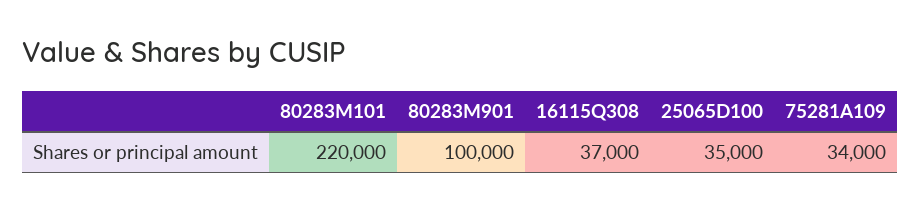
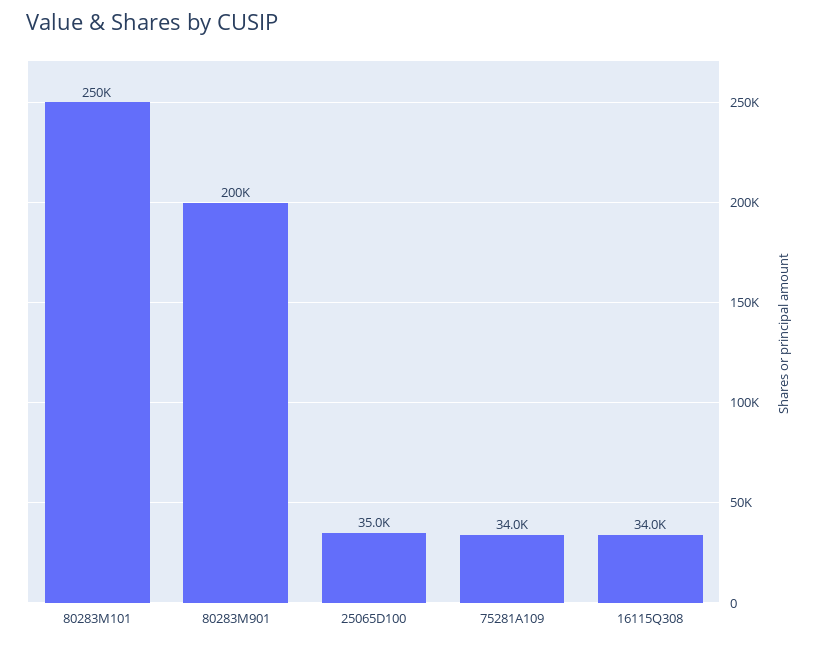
80283M101: 220000 -> 250000
80283M901: 100000 -> 200000
16115Q308: 37000 -> 34000

